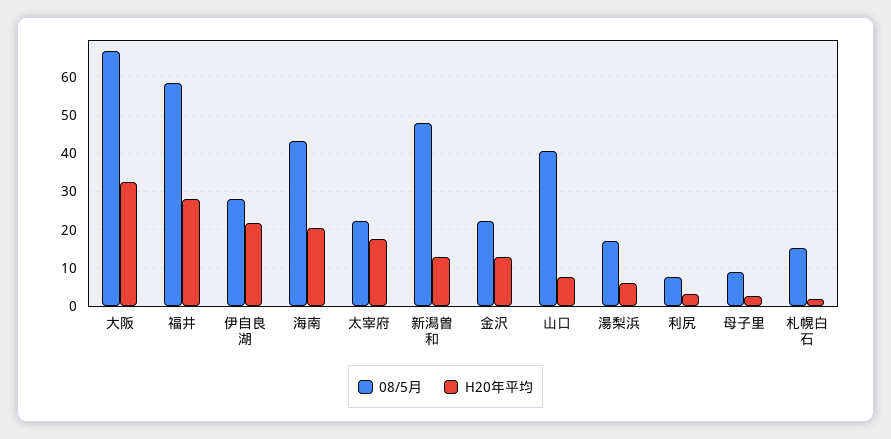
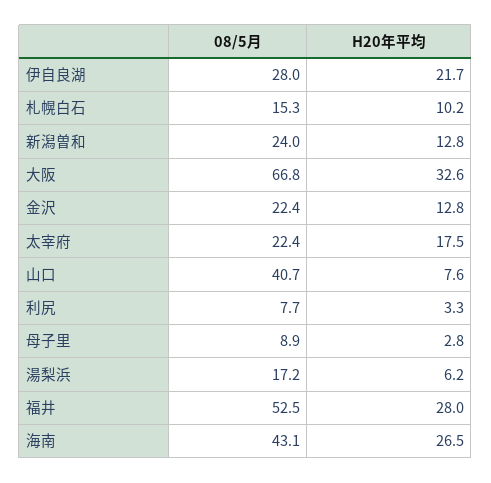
08/5月, 福井: 58 -> 52.5
H20年平均, 海南: 20 -> 26.5
08/5月, 新潟曽和: 48 -> 24
H20年平均, 札幌白石: 2 -> 10.2

